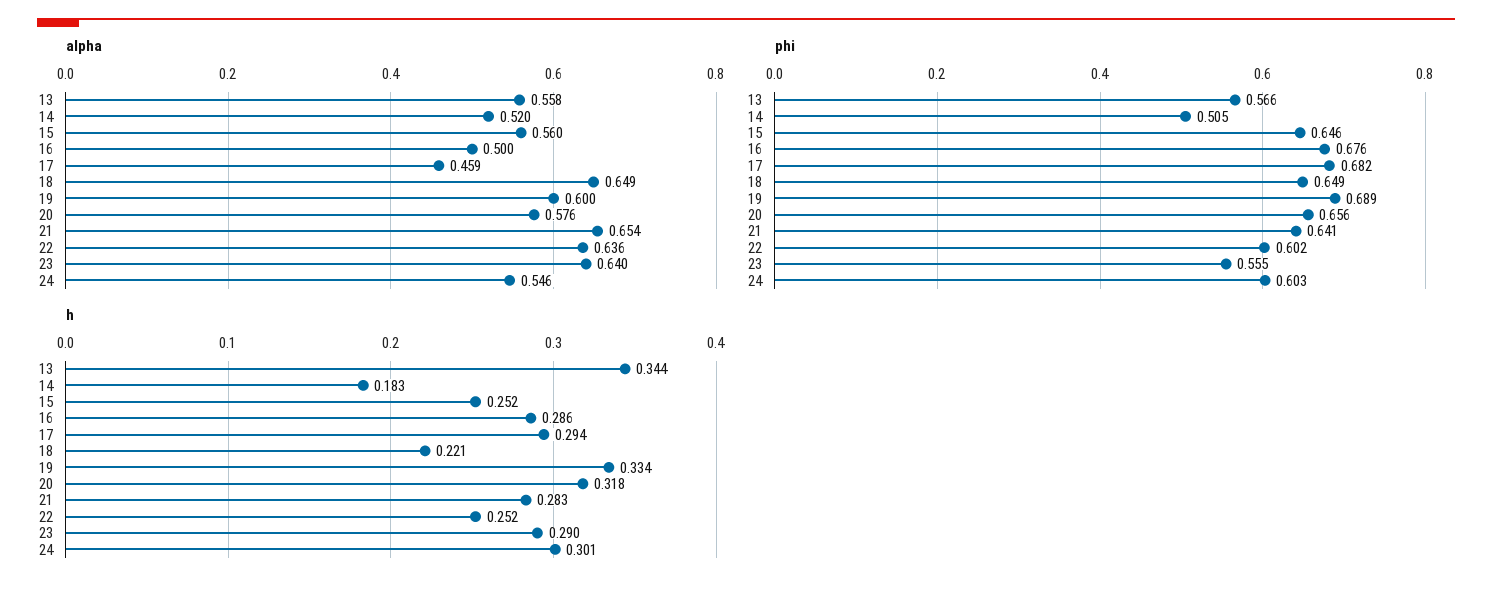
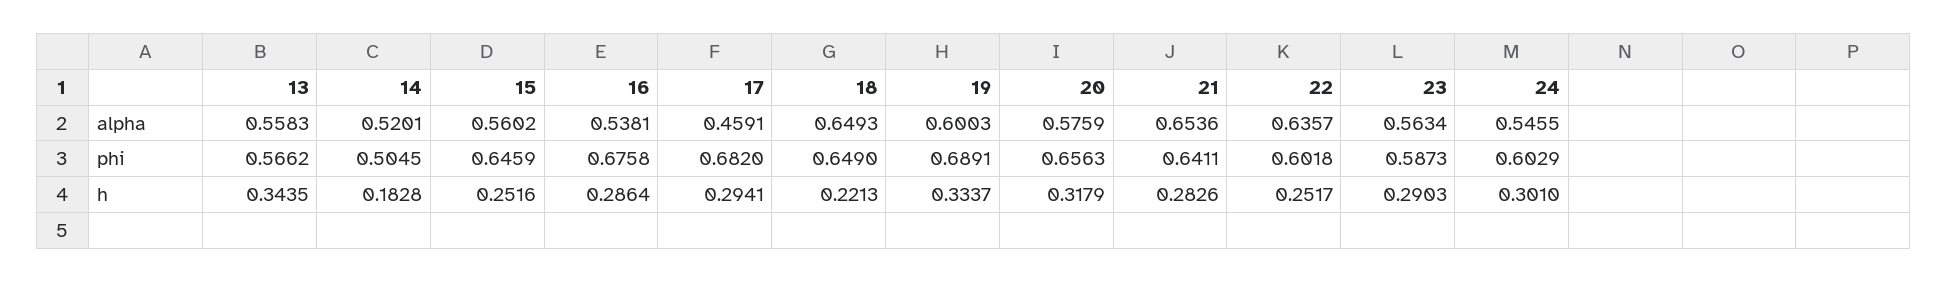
alpha, 16: 0.5 -> 0.5381
alpha, 23: 0.64 -> 0.5634
phi, 23: 0.555 -> 0.5873

